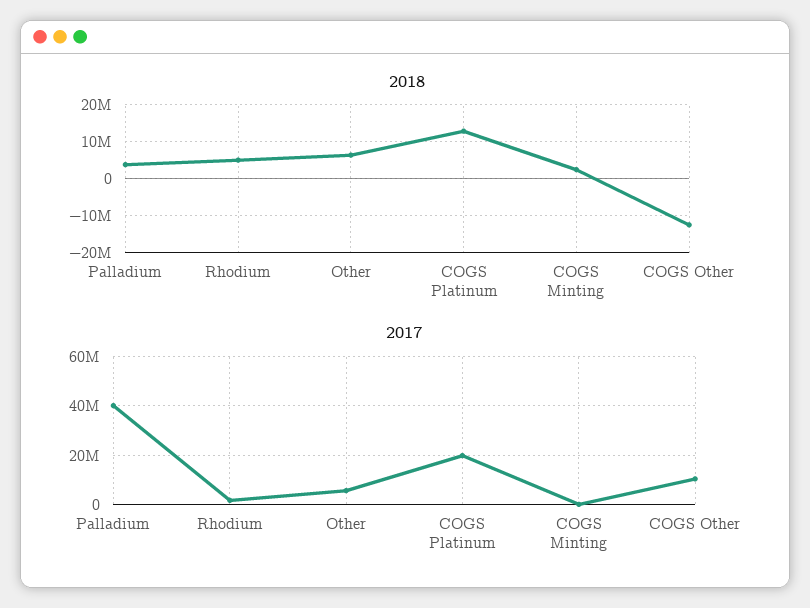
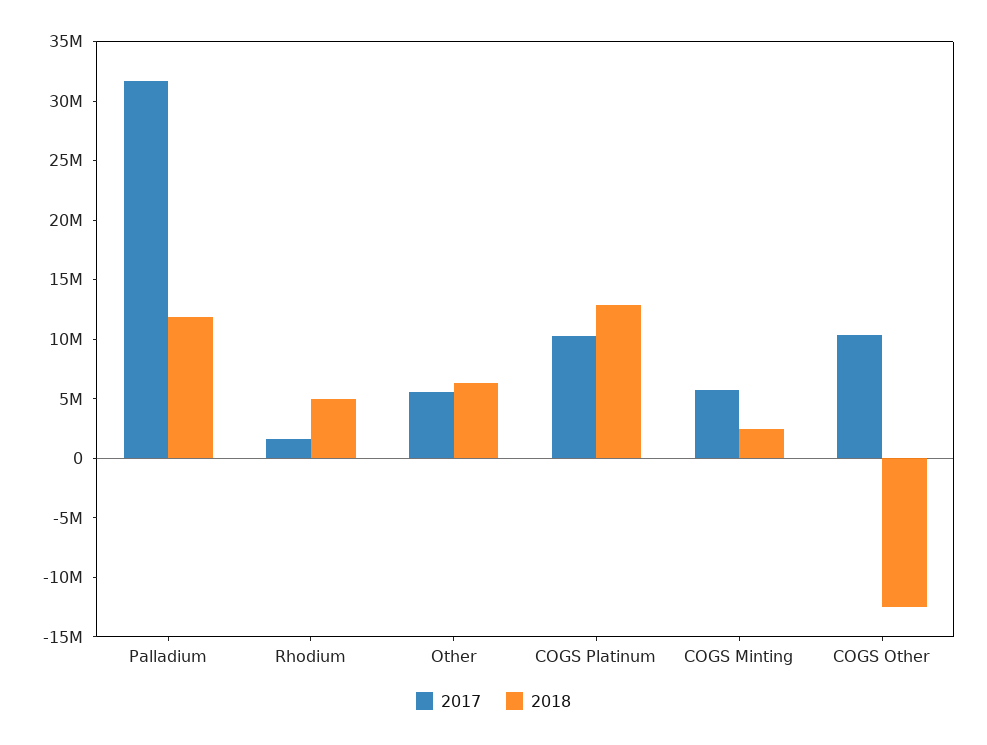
2018, Palladium: 4000000 -> 12000000
2017, Palladium: 40000000 -> 32000000
2017, COGS Platinum: 20000000 -> 10000000
2017, COGS Minting: 0 -> 6000000

